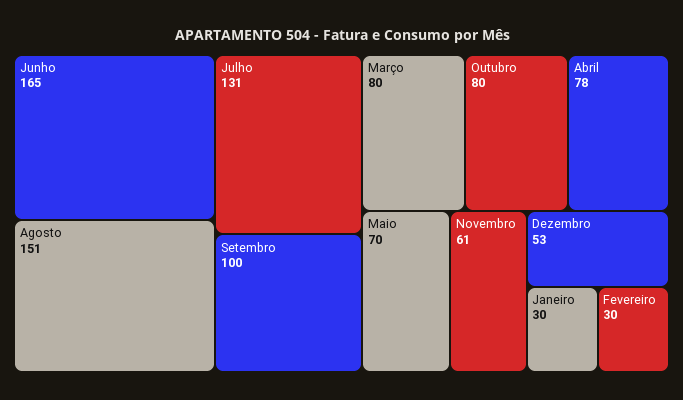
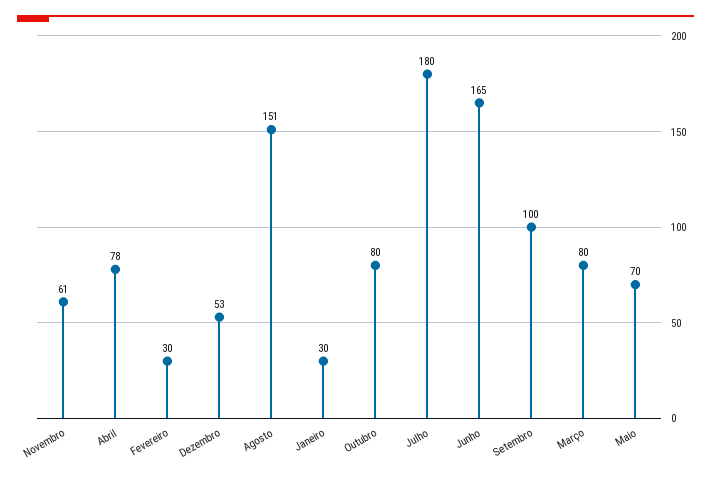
Julho: 131 -> 180

